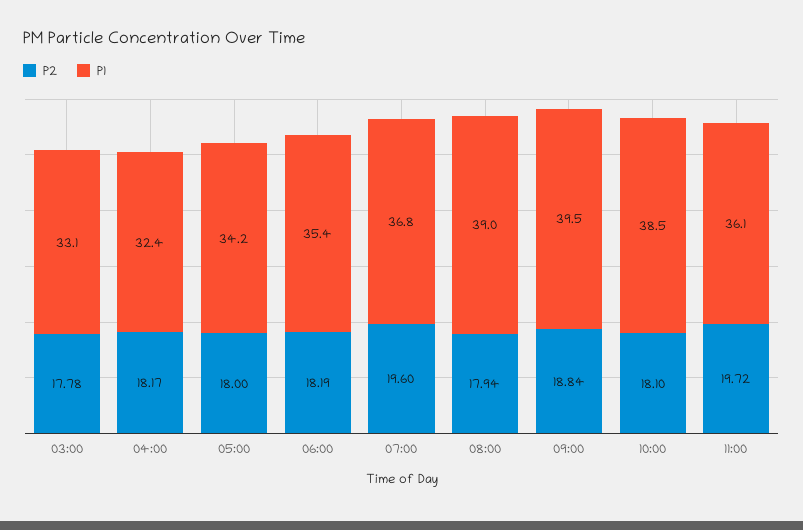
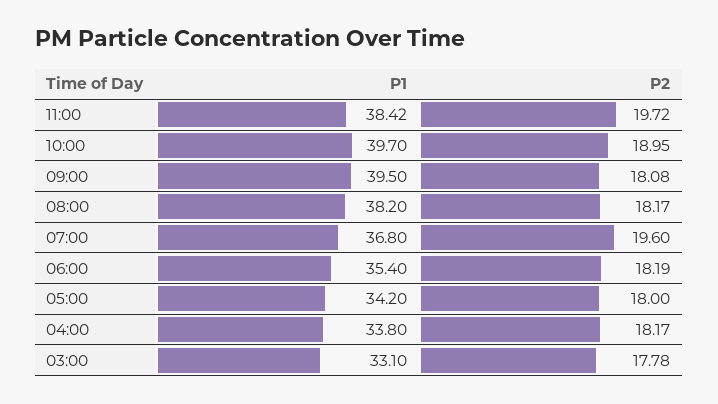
P1, 04:00: 32.4 -> 33.8
P2, 08:00: 17.94 -> 18.17
P1, 08:00: 39 -> 38.2
P2, 09:00: 18.84 -> 18.08
P2, 10:00: 18.1 -> 18.95
P1, 10:00: 38.5 -> 39.7
P1, 11:00: 36.1 -> 38.42

